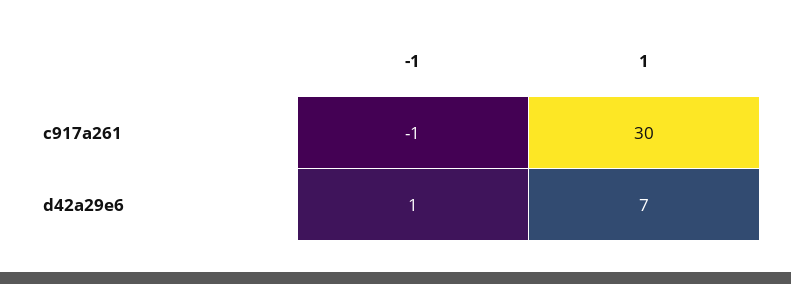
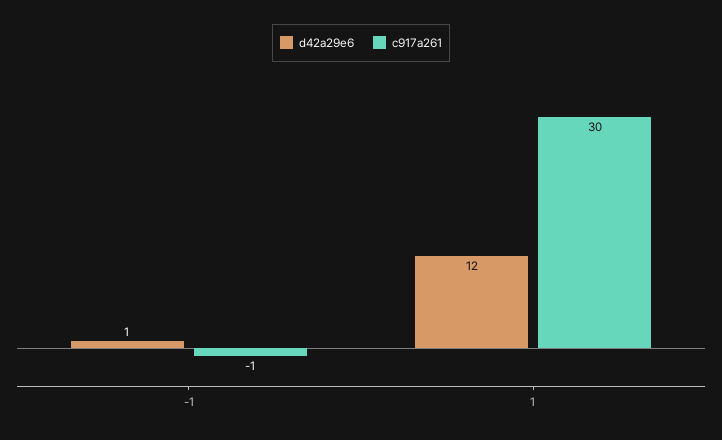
d42a29e6, 1: 7 -> 12

